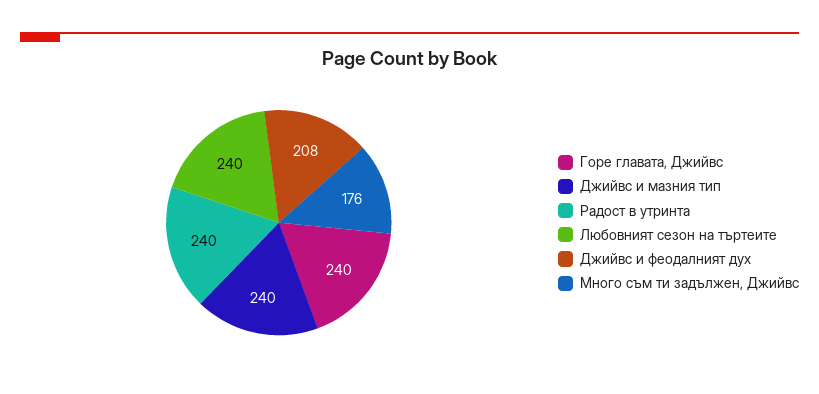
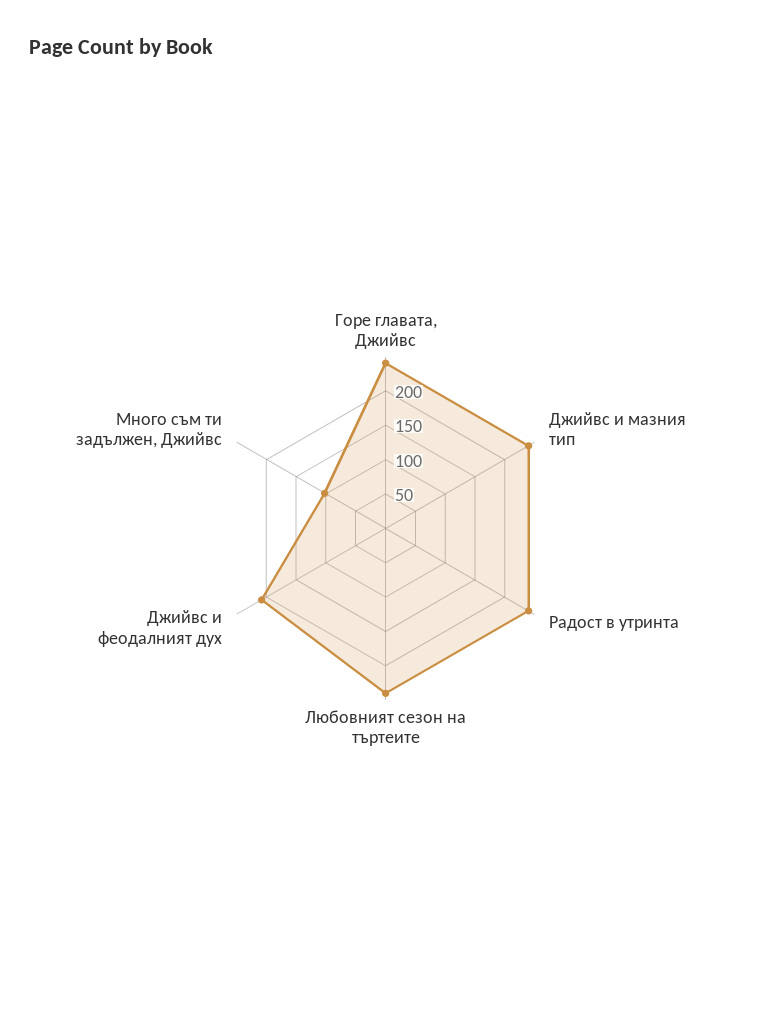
Много съм ти задължен, Джийвс: 176 -> 100

